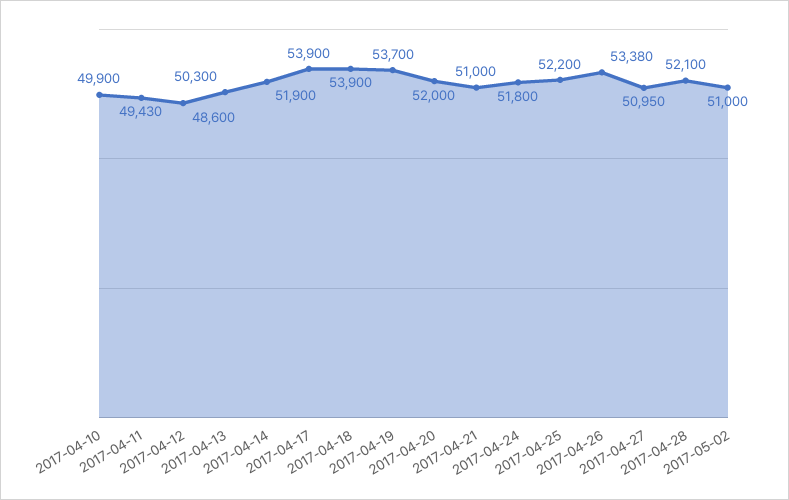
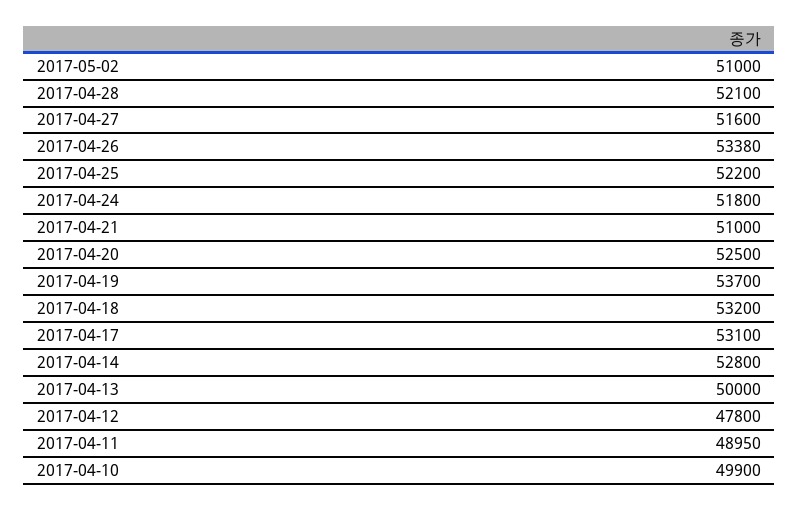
2017-04-11: 49430 -> 48950
2017-04-12: 48600 -> 47800
2017-04-13: 50300 -> 50000
2017-04-14: 51900 -> 52800
2017-04-17: 53900 -> 53100
2017-04-18: 53900 -> 53200
2017-04-20: 52000 -> 52500
2017-04-27: 50950 -> 51600

